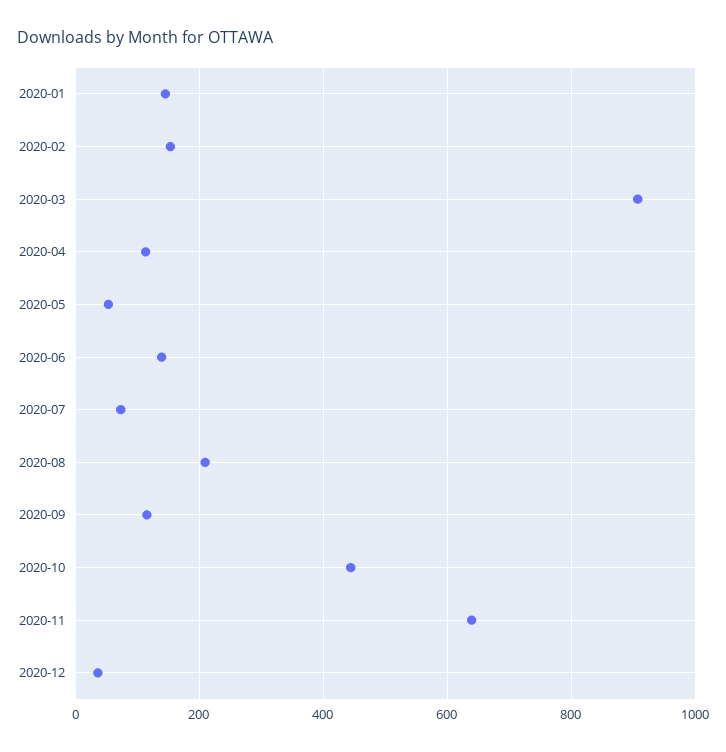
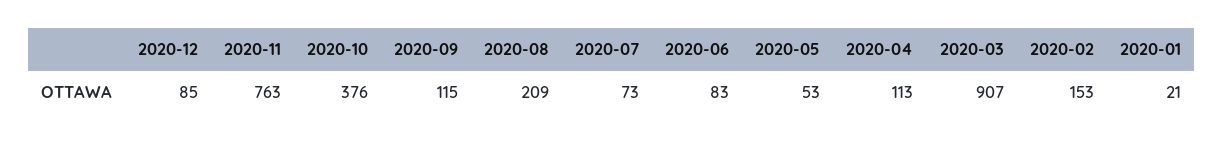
2020-01: 140 -> 21
2020-06: 140 -> 83
2020-10: 440 -> 376
2020-11: 640 -> 763
2020-12: 40 -> 85

